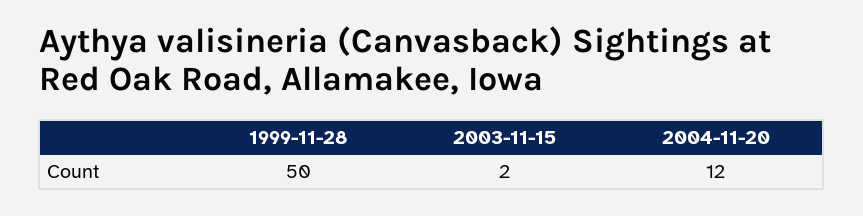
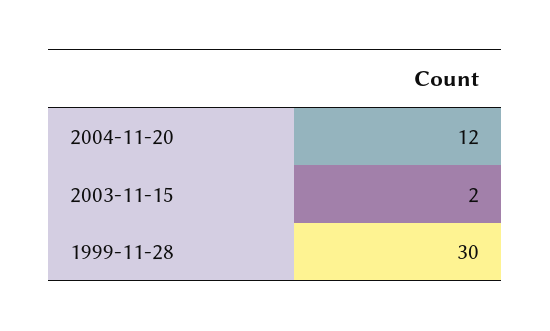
1999-11-28: 50 -> 30

